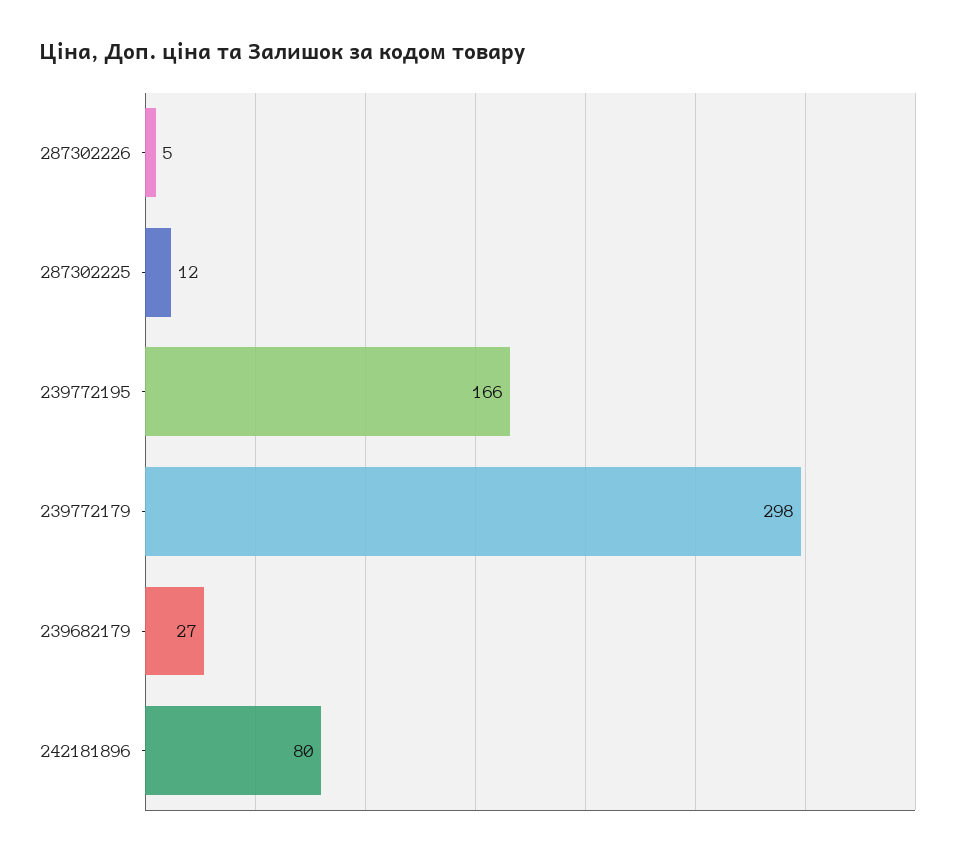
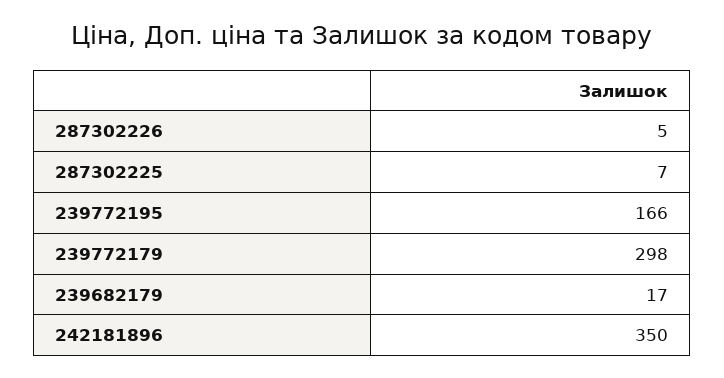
287302225: 12 -> 7
239682179: 27 -> 17
242181896: 80 -> 350

